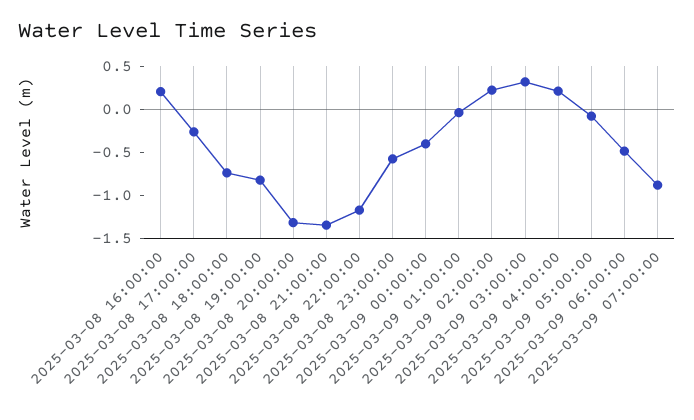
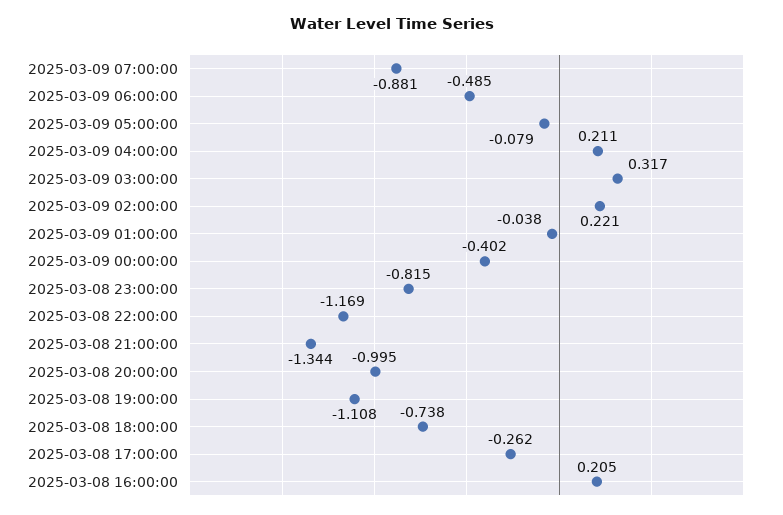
2025-03-08 19:00:00: -0.8 -> -1.108
2025-03-08 20:00:00: -1.3 -> -0.995
2025-03-08 23:00:00: -0.6 -> -0.815

